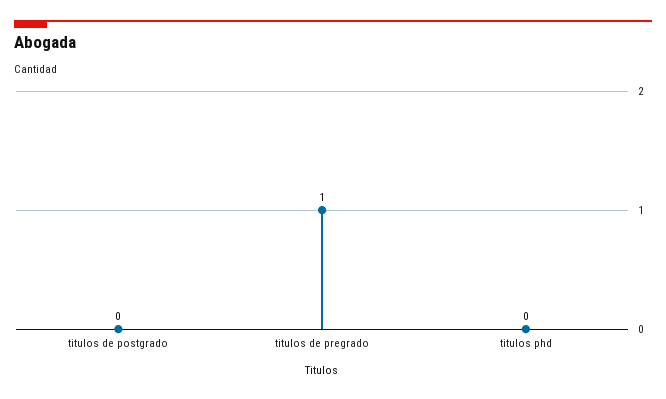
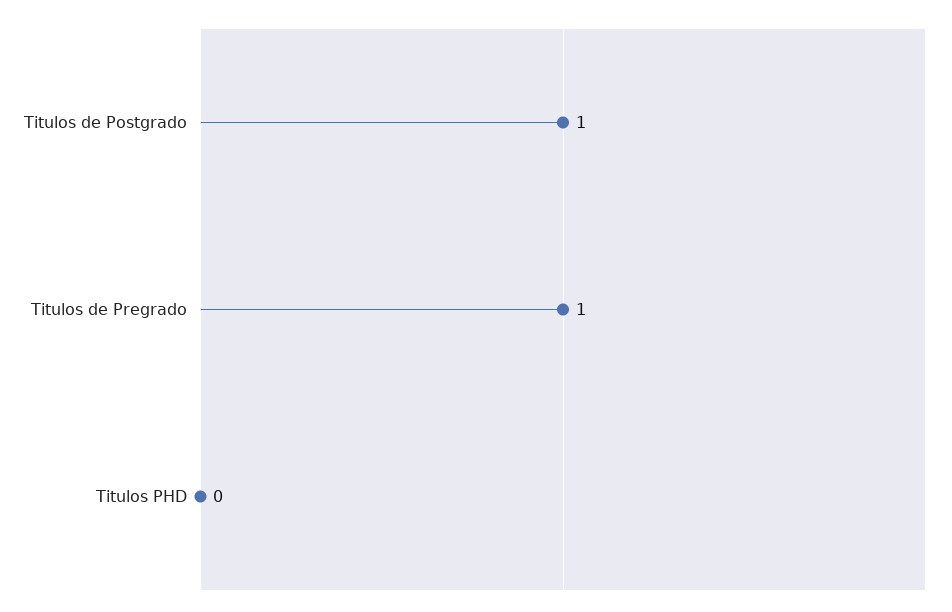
titulos de postgrado: 0 -> 1

